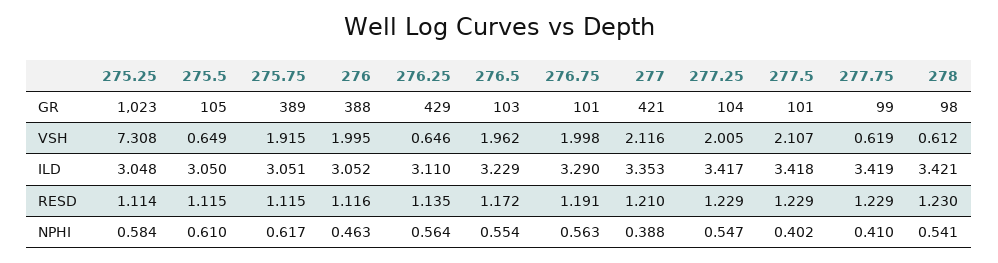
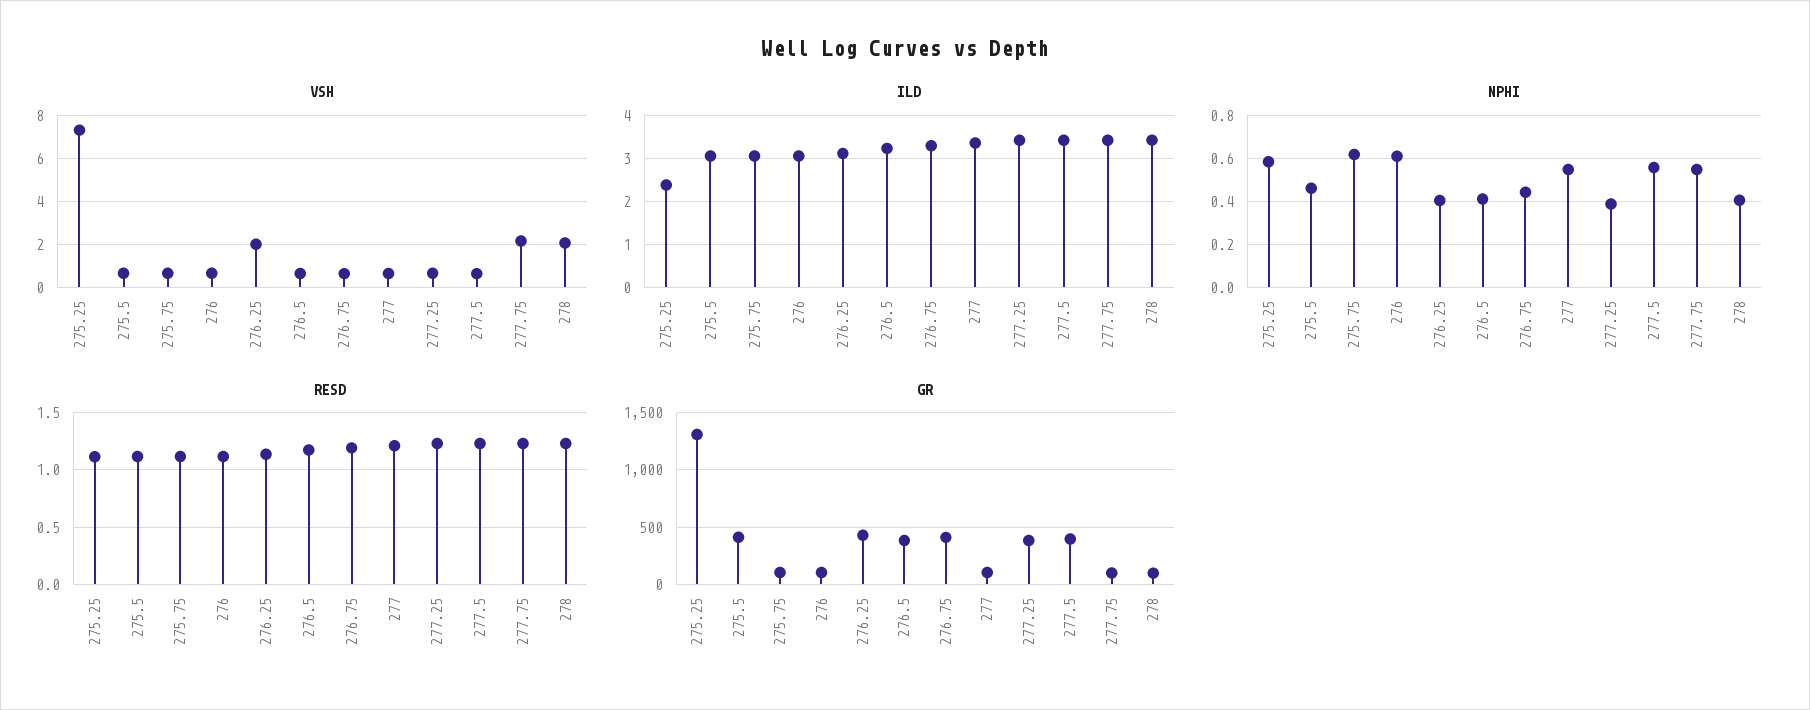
GR, 275.25: 1023 -> 1300
GR, 275.5: 105 -> 400
GR, 275.75: 389 -> 100
GR, 276: 388 -> 100
GR, 276.5: 103 -> 400
GR, 276.75: 101 -> 400
GR, 277: 421 -> 100
GR, 277.25: 104 -> 400
GR, 277.5: 101 -> 400
VSH, 275.75: 1.915 -> 0.5
VSH, 276: 1.995 -> 0.5
VSH, 276.25: 0.646 -> 2
VSH, 276.5: 1.962 -> 0.5
VSH, 276.75: 1.998 -> 0.5
VSH, 277: 2.116 -> 0.5
VSH, 277.25: 2.005 -> 0.5
VSH, 277.5: 2.107 -> 0.5
VSH, 277.75: 0.619 -> 2
VSH, 278: 0.612 -> 2
ILD, 275.25: 3.048 -> 2.4
NPHI, 275.5: 0.61 -> 0.45
NPHI, 276: 0.463 -> 0.6
NPHI, 276.25: 0.564 -> 0.4
NPHI, 276.5: 0.554 -> 0.4
NPHI, 276.75: 0.563 -> 0.45
NPHI, 277: 0.388 -> 0.55
NPHI, 277.25: 0.547 -> 0.4
NPHI, 277.5: 0.402 -> 0.55
NPHI, 277.75: 0.41 -> 0.55
NPHI, 278: 0.541 -> 0.4

